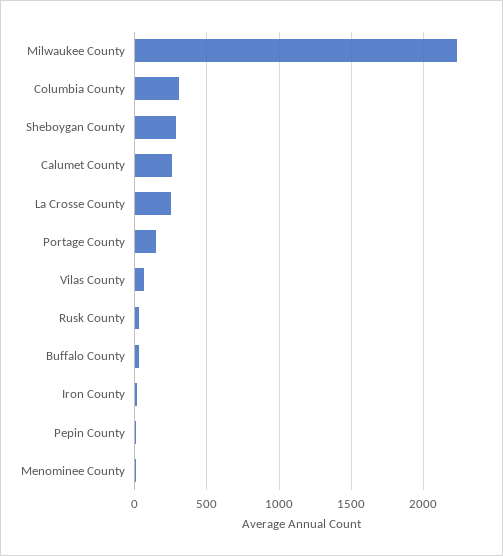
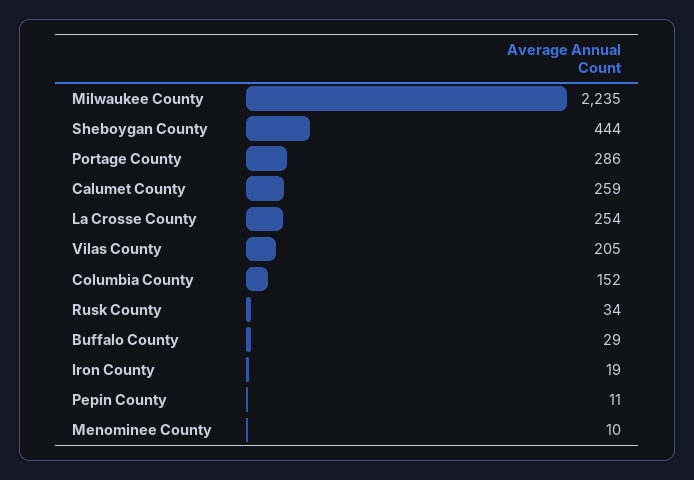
Columbia County: 300 -> 152
Sheboygan County: 300 -> 444
Portage County: 150 -> 286
Vilas County: 50 -> 205

